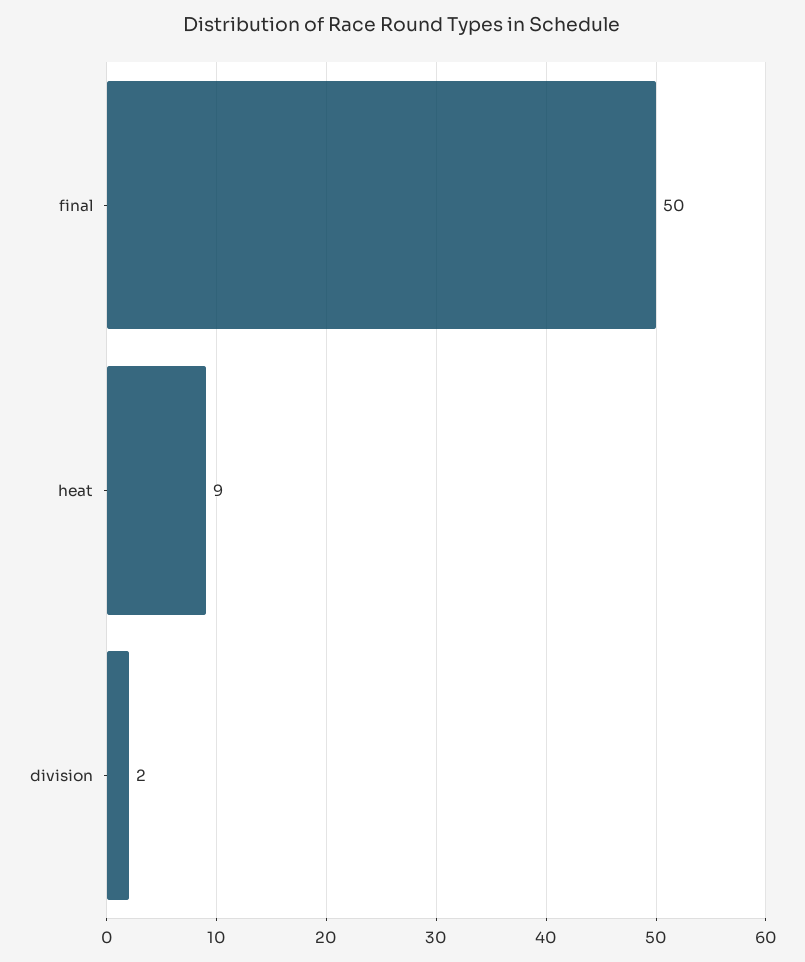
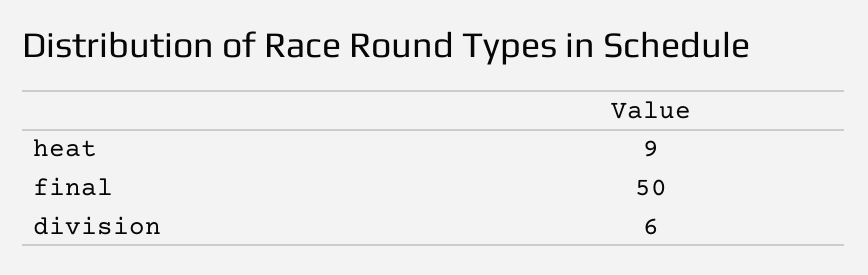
division: 2 -> 6

